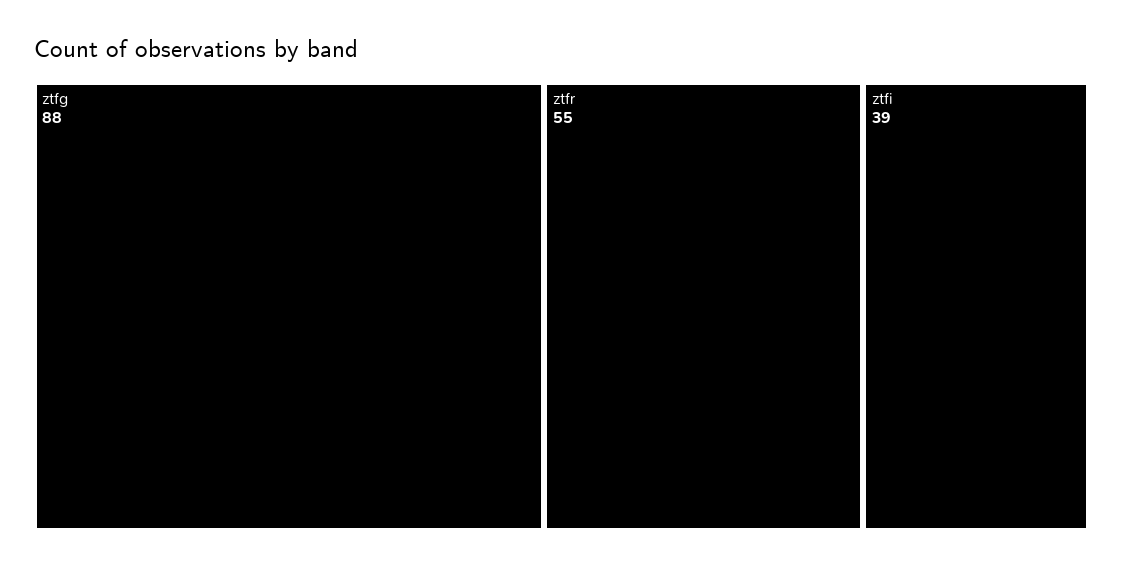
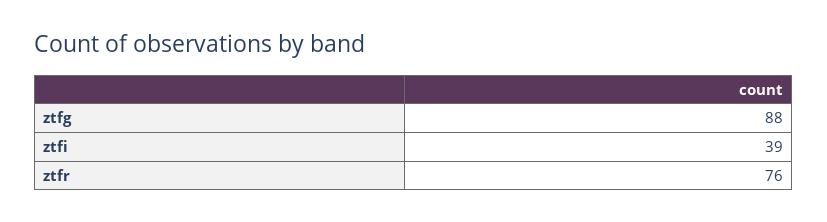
ztfr: 55 -> 76

